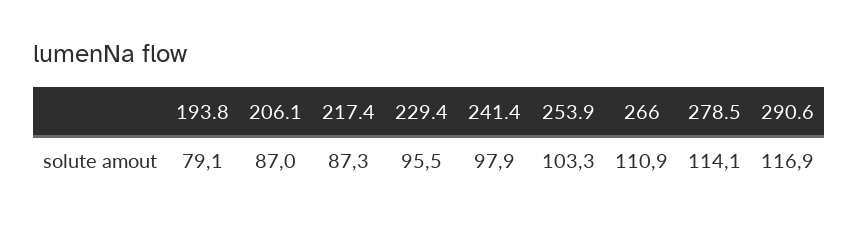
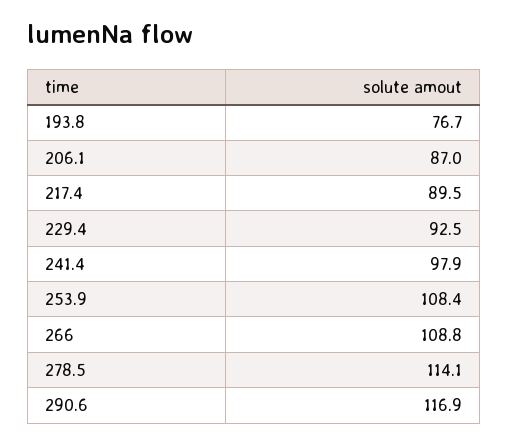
193.8: 79.1 -> 76.7
217.4: 87.3 -> 89.5
229.4: 95.5 -> 92.5
253.9: 103.3 -> 108.4
266: 110.9 -> 108.8

